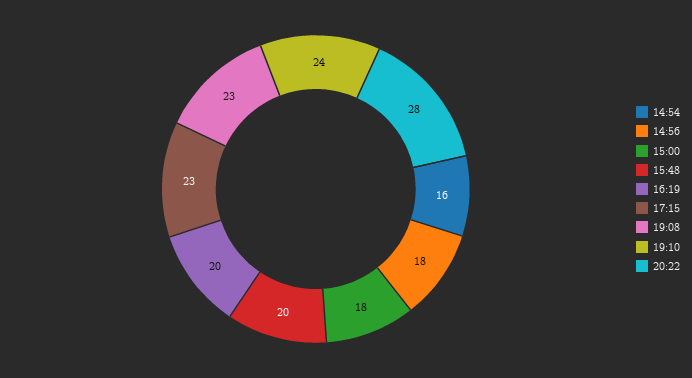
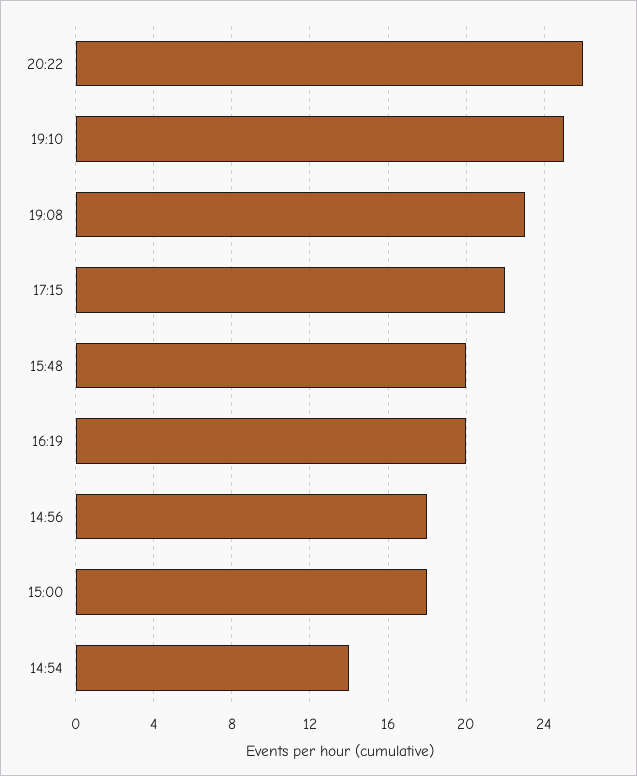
14:54: 16 -> 14
17:15: 23 -> 22
19:10: 24 -> 25
20:22: 28 -> 26

